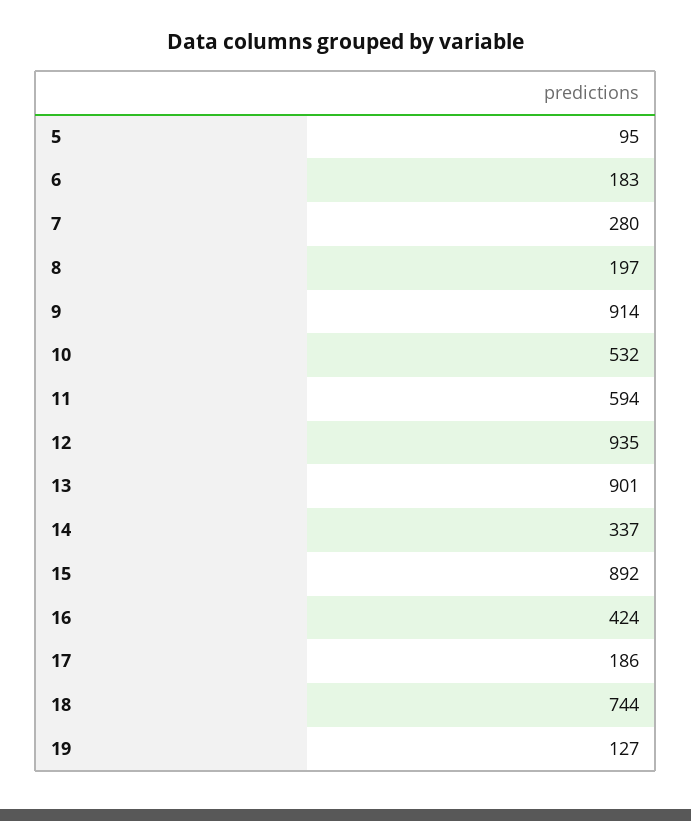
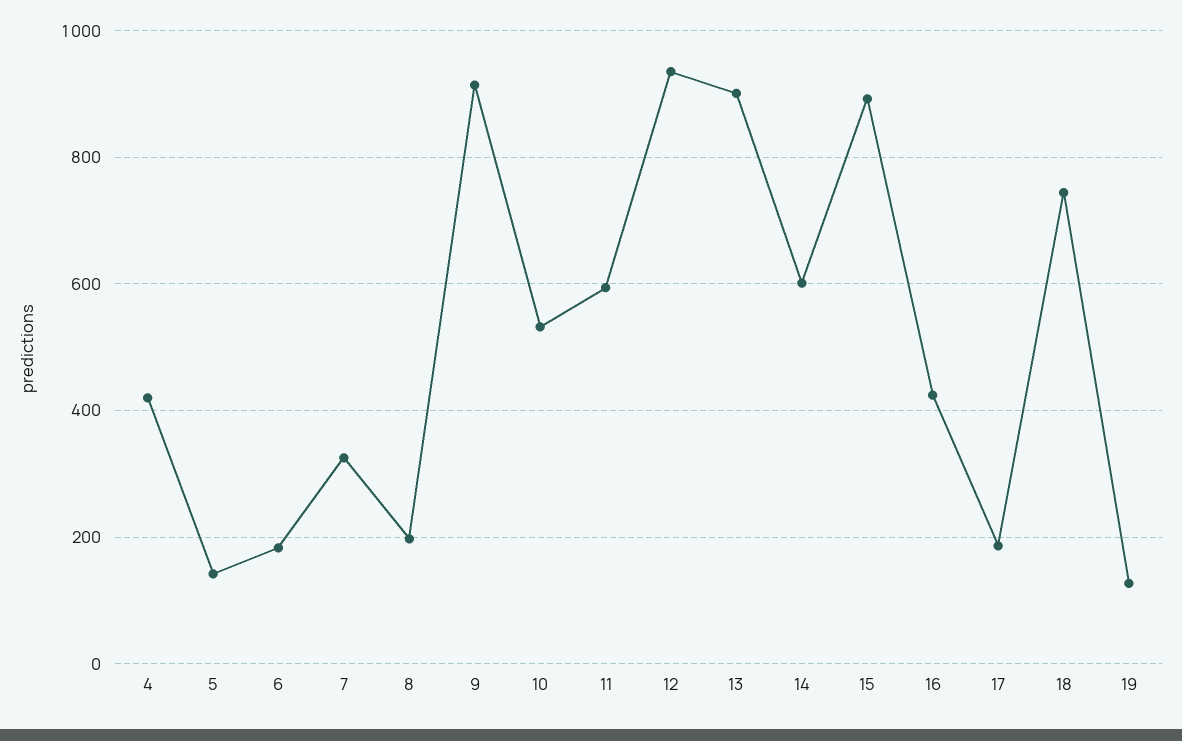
5: 95 -> 140
7: 280 -> 320
14: 337 -> 600
4: none -> 420

